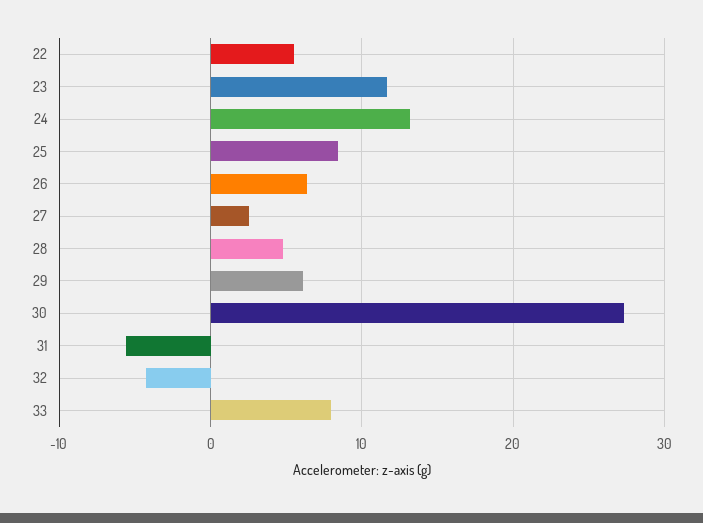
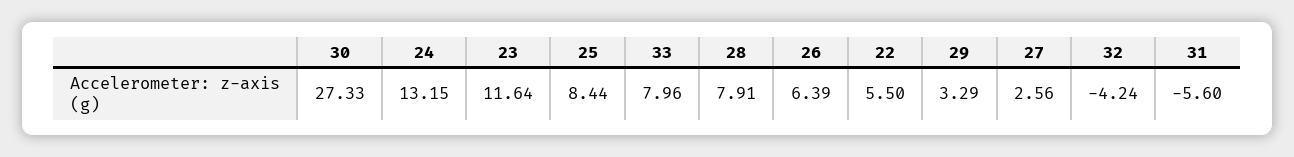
28: 5 -> 7.91
29: 6 -> 3.29

